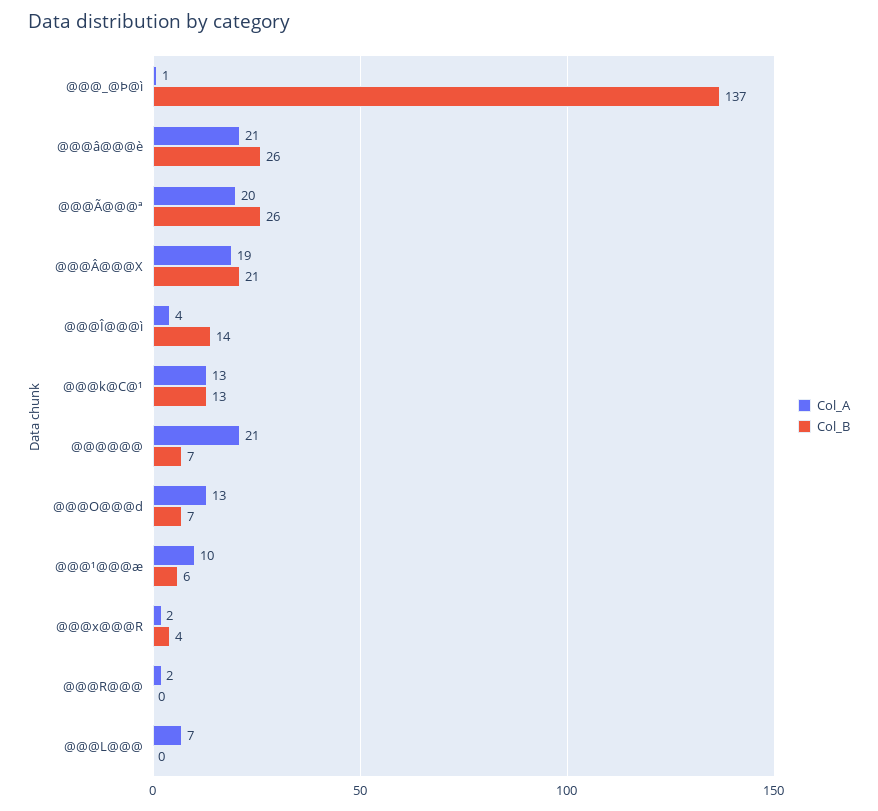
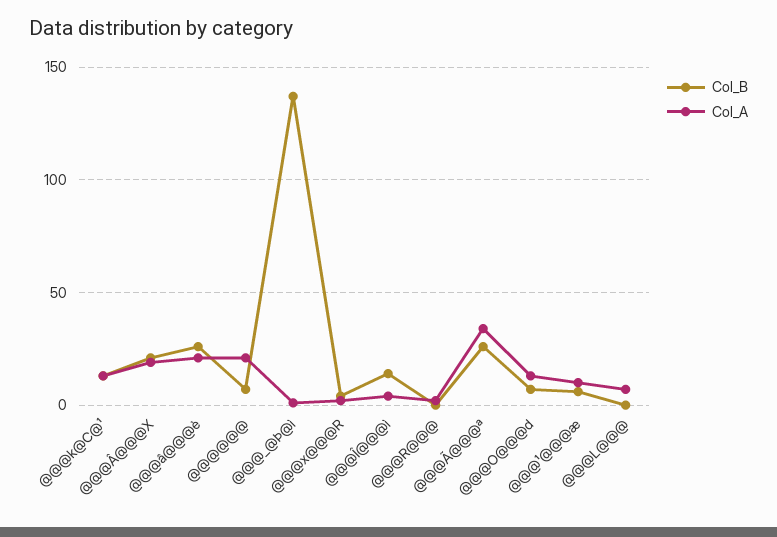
Col_A, @@@Ã@@@ª: 20 -> 35

